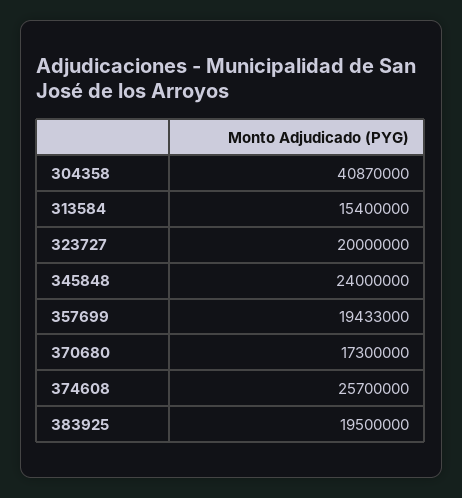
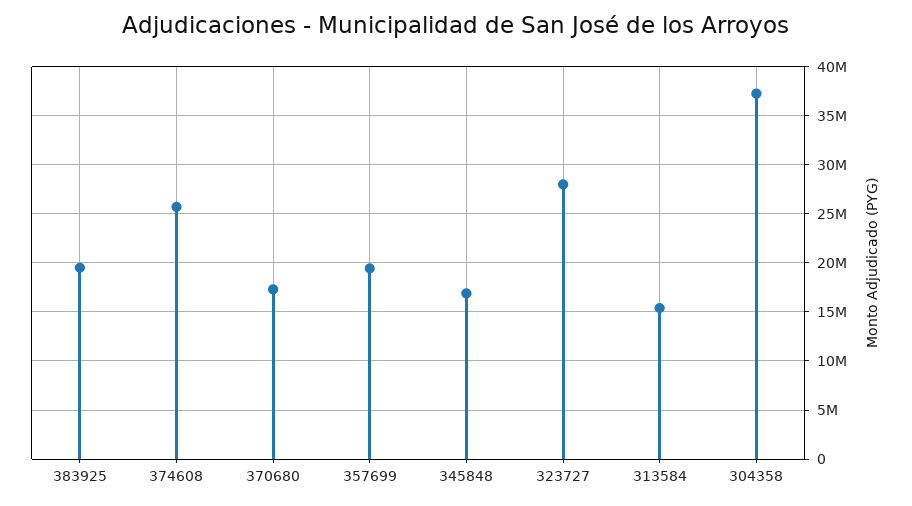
304358: 40870000 -> 37000000
323727: 20000000 -> 28000000
345848: 24000000 -> 17000000

